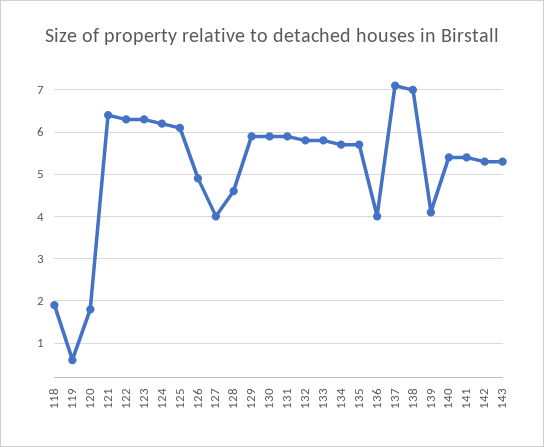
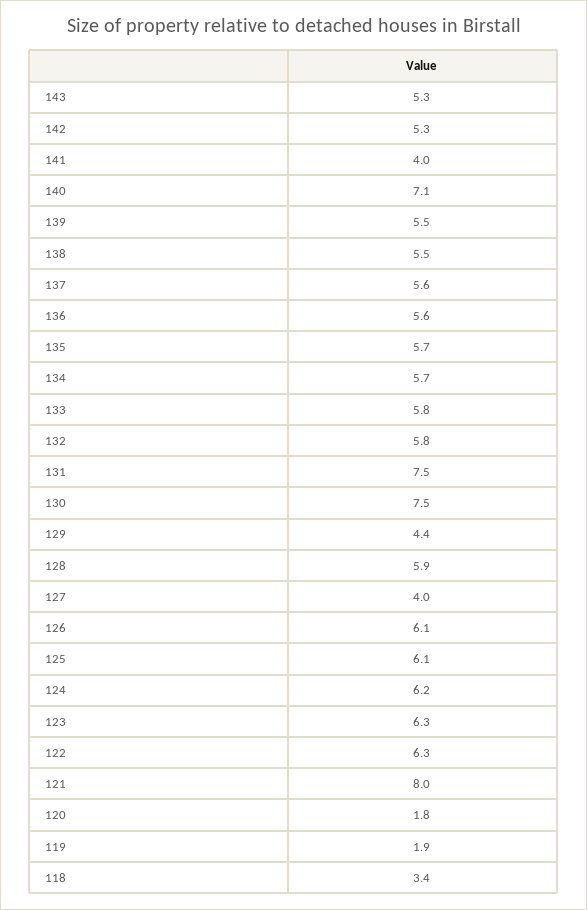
118: 2 -> 3.4
119: 0.5 -> 1.9
121: 6.5 -> 8
126: 5 -> 6.1
128: 4.5 -> 5.9
129: 6 -> 4.4
130: 6 -> 7.5
131: 6 -> 7.5
136: 4 -> 5.6
137: 7 -> 5.6
138: 7 -> 5.5
139: 4 -> 5.5
140: 5.5 -> 7.1
141: 5.5 -> 4

